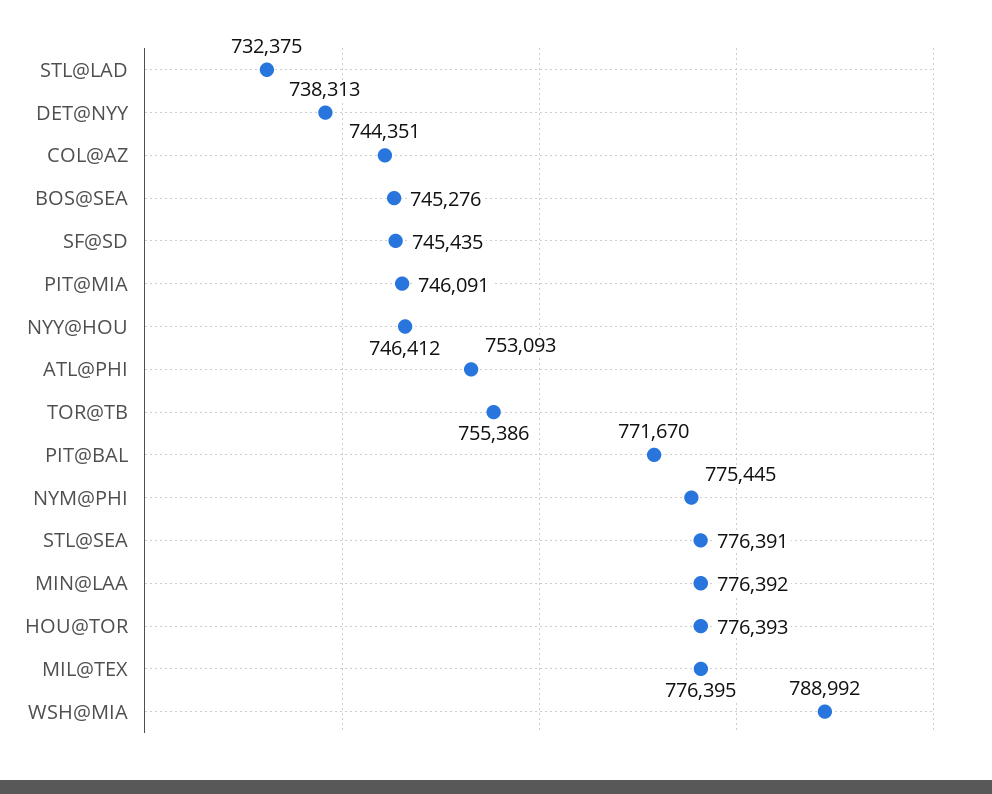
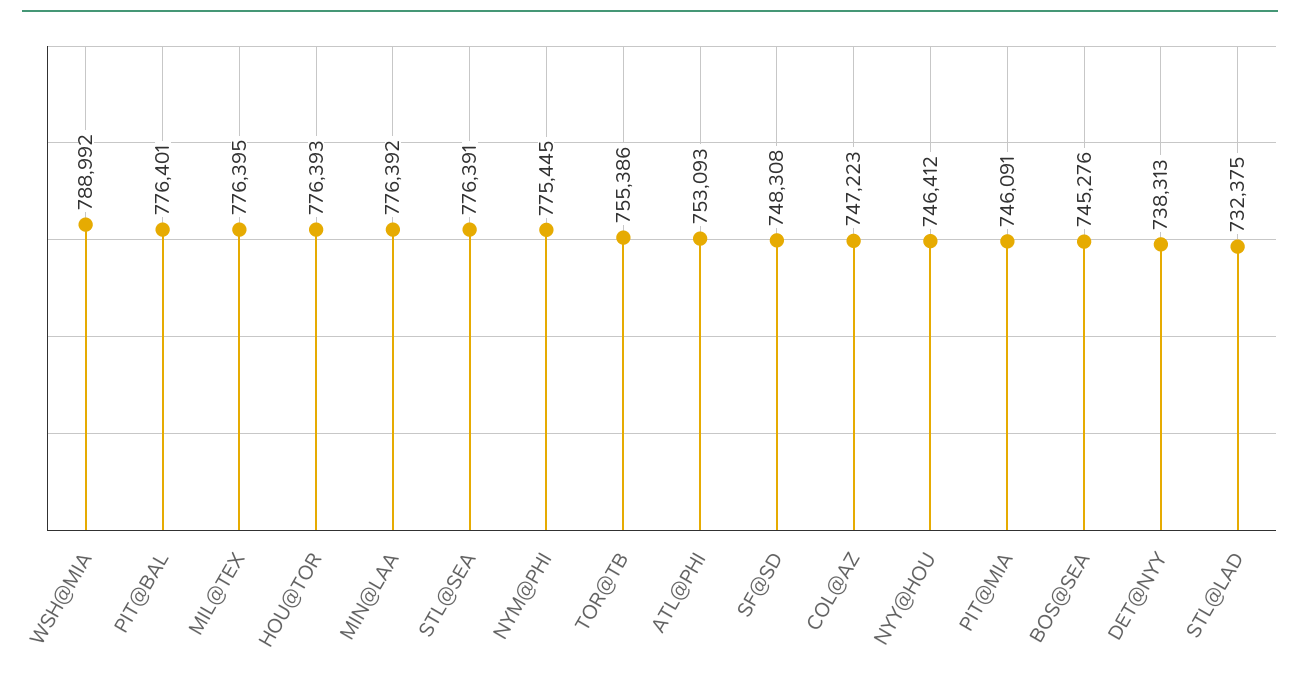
COL@AZ: 744351 -> 747223
SF@SD: 745435 -> 748308
PIT@BAL: 771670 -> 776401

